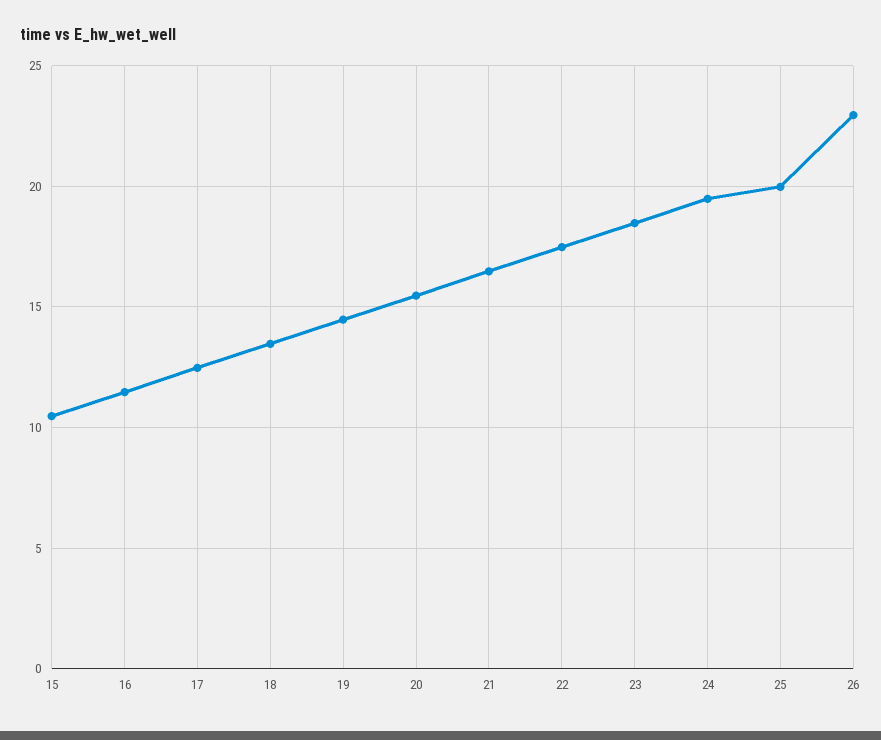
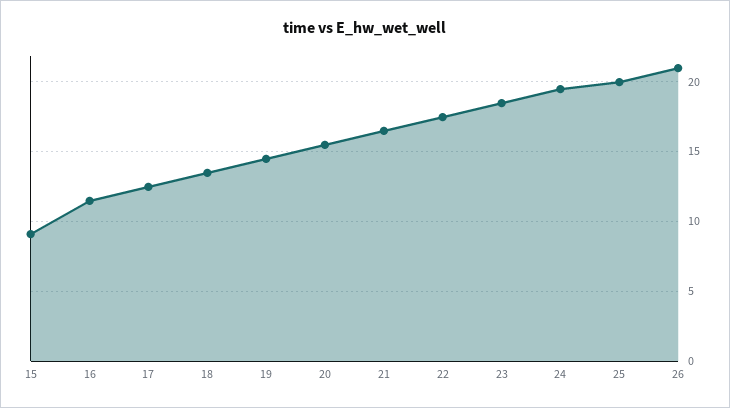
15: 10.5 -> 9
26: 23 -> 21

